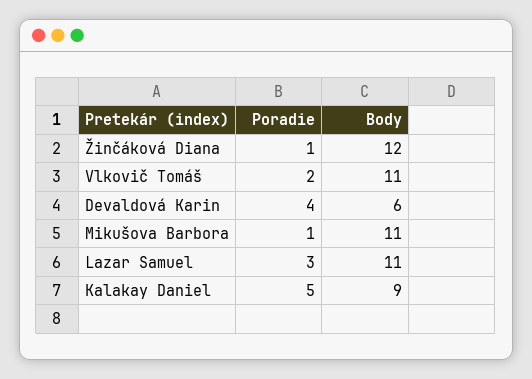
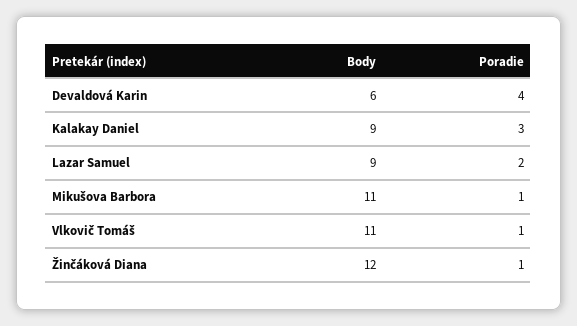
Poradie, Vlkovič Tomáš: 2 -> 1
Poradie, Lazar Samuel: 3 -> 2
Body, Lazar Samuel: 11 -> 9
Poradie, Kalakay Daniel: 5 -> 3

